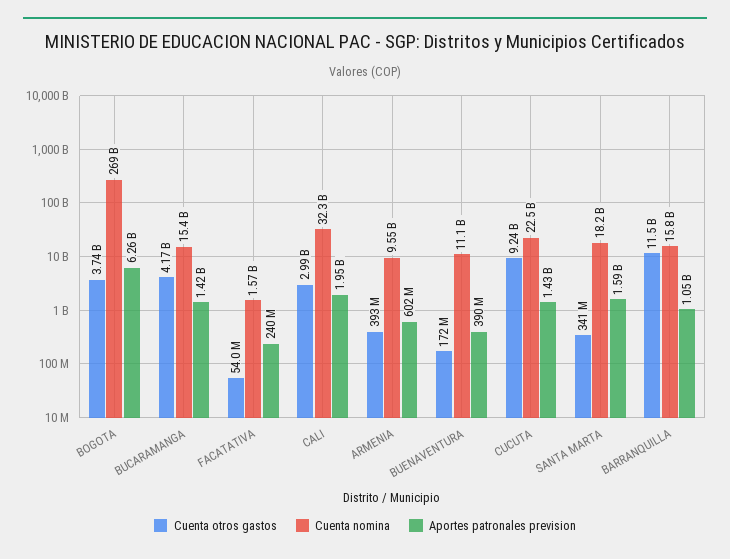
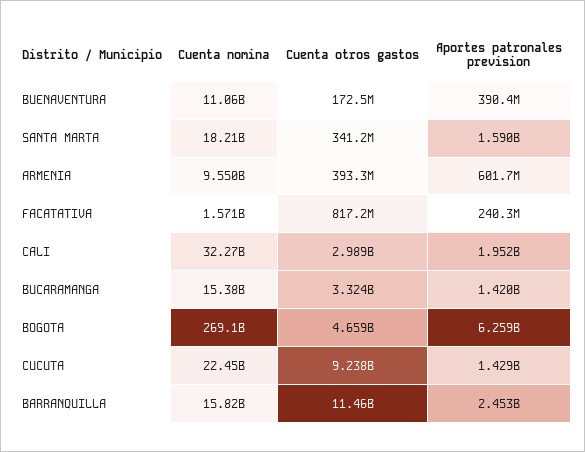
Cuenta otros gastos, BOGOTA: 3740000000 -> 4659000000
Cuenta otros gastos, BUCARAMANGA: 4170000000 -> 3324000000
Cuenta otros gastos, FACATATIVA: 54000000 -> 817200000
Aportes patronales prevision, BARRANQUILLA: 1050000000 -> 2453000000

